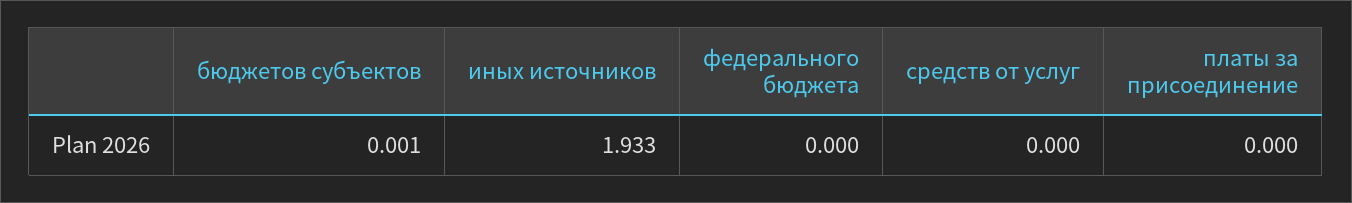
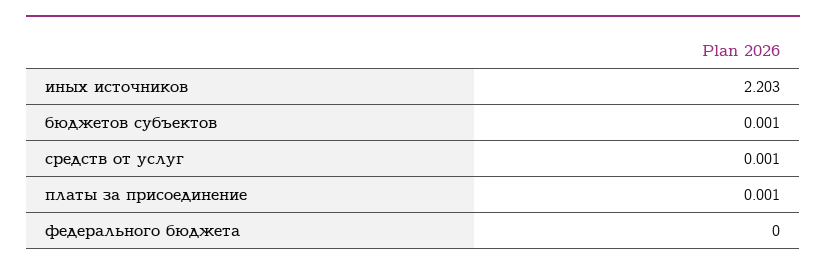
иных источников: 1.933 -> 2.203
средств от услуг: 0 -> 0.001
платы за присоединение: 0 -> 0.001

